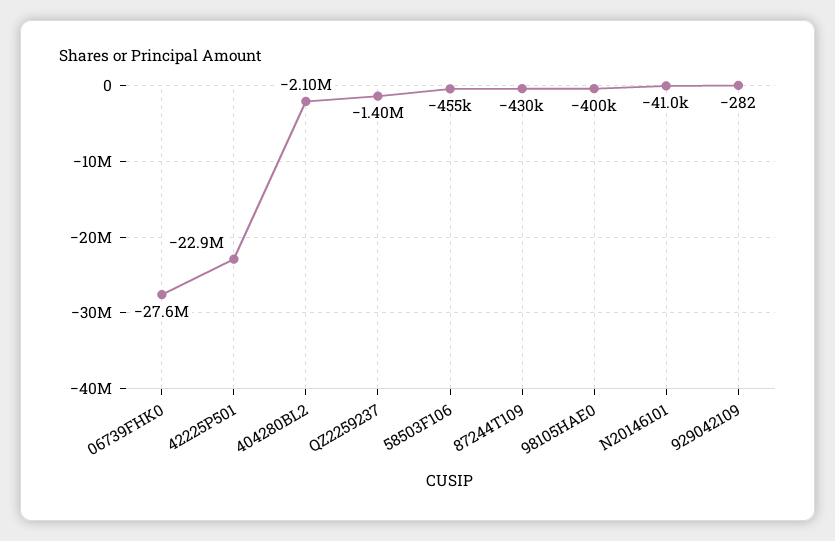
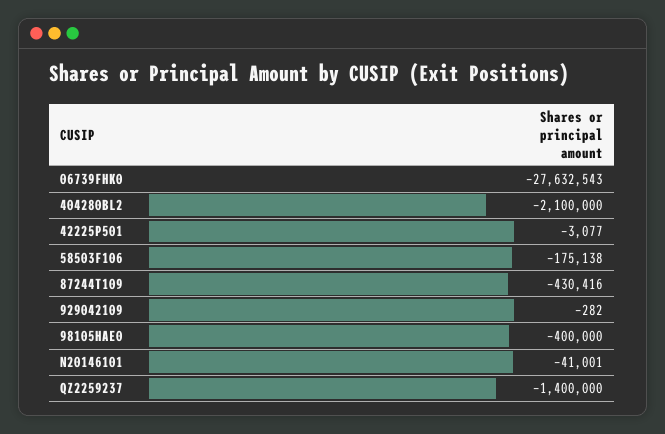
42225P501: -22900000 -> -3077
58503F106: -455000 -> -175138

